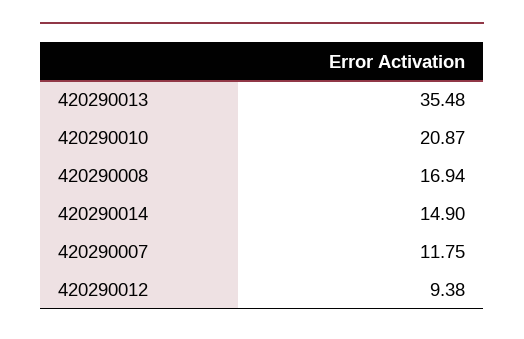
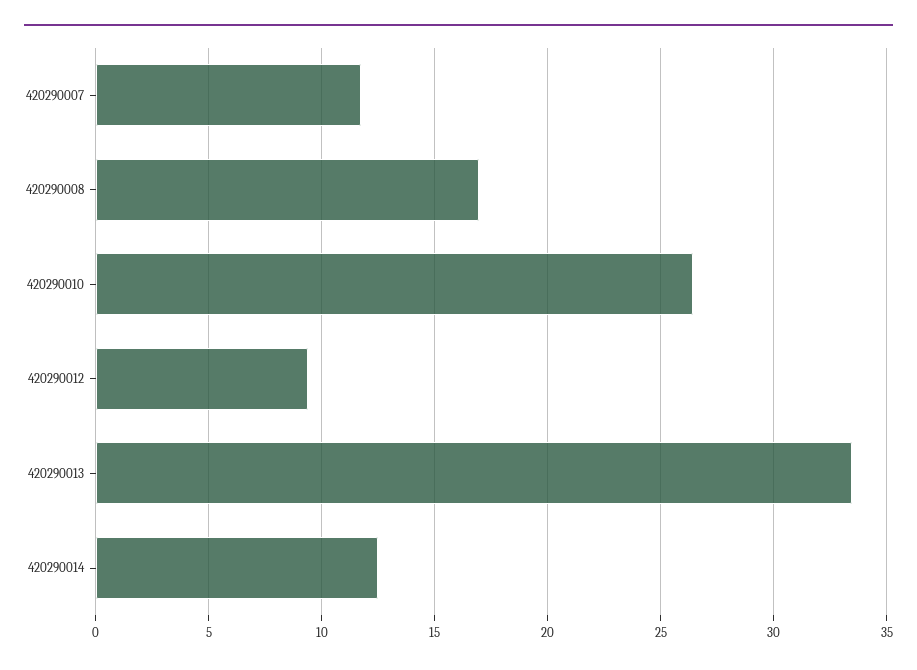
420290013: 35.48 -> 33.5
420290010: 20.87 -> 26.5
420290014: 14.9 -> 12.5

